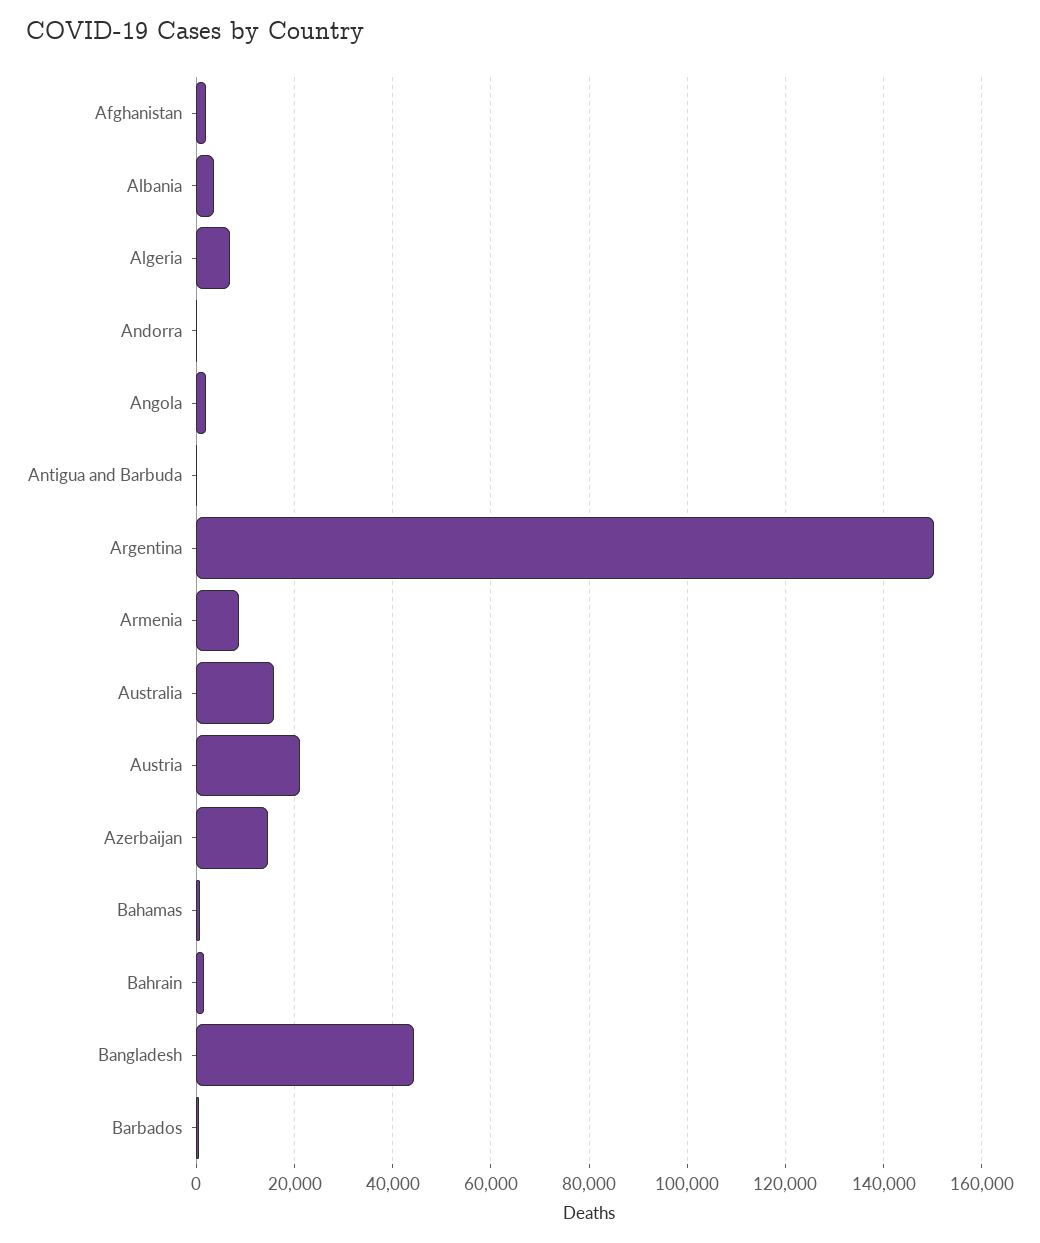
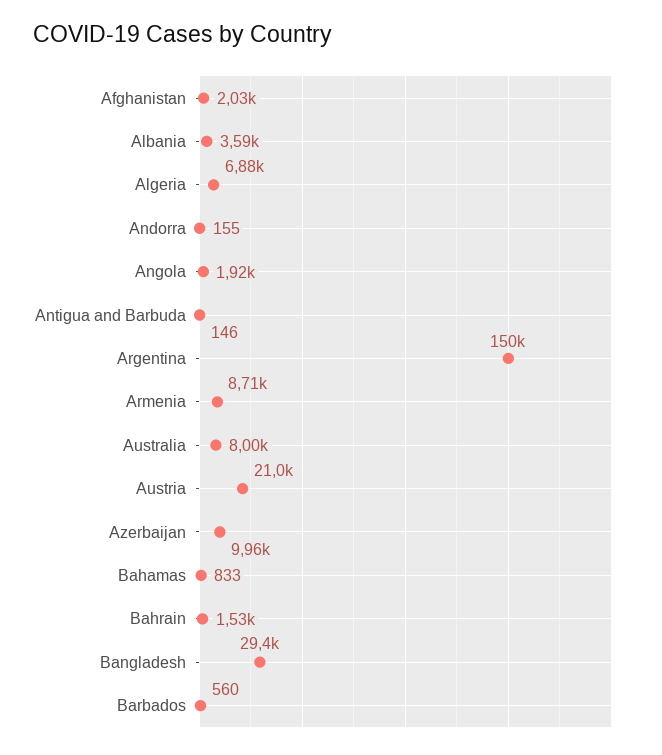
Australia: 16000 -> 8000
Azerbaijan: 14000 -> 9960
Bangladesh: 44000 -> 29400

